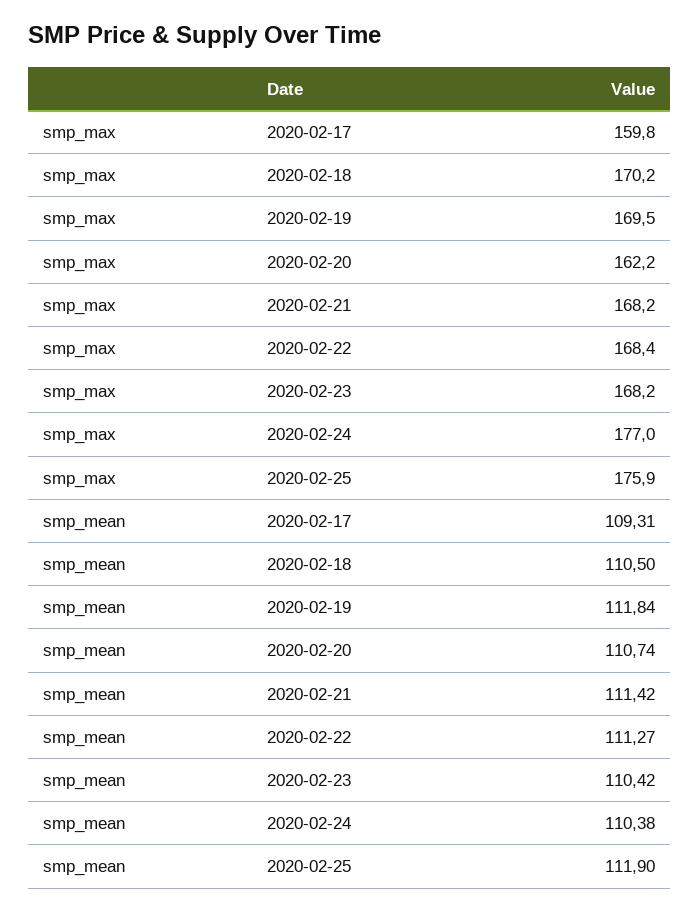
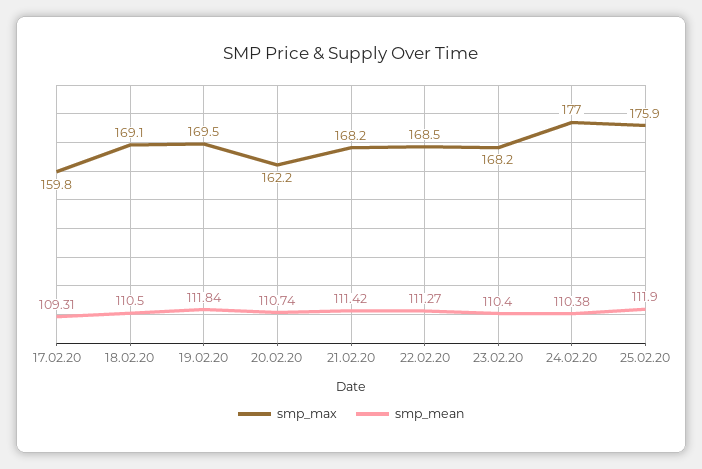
smp_max, 2020-02-18: 170.2 -> 169.1
smp_max, 2020-02-22: 168.4 -> 168.5
smp_mean, 2020-02-23: 110.42 -> 110.4

